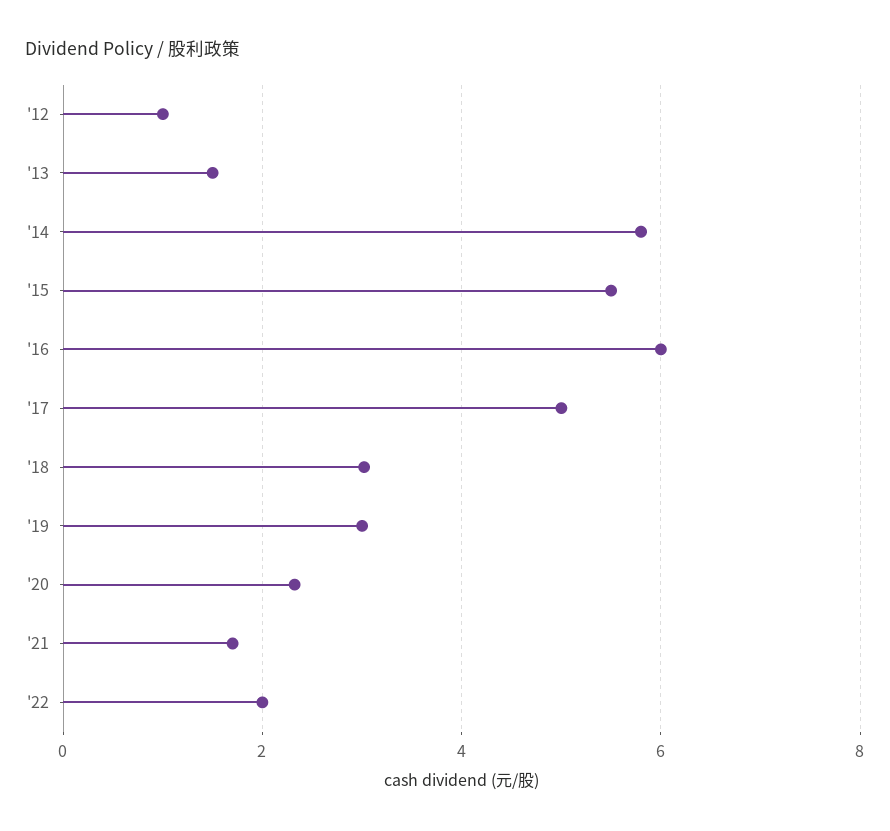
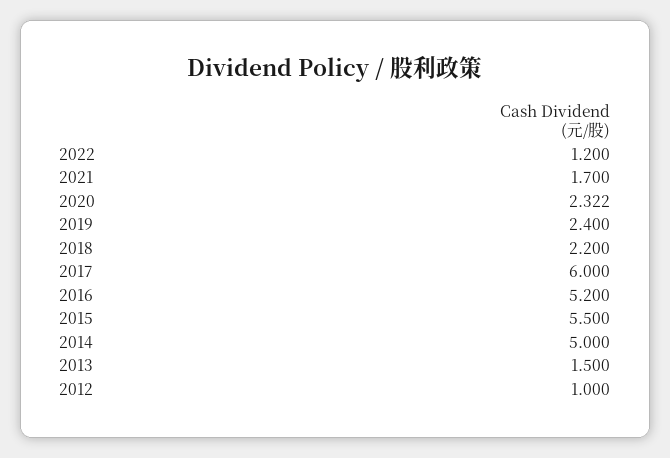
'14: 5.8 -> 5
'16: 6 -> 5.2
'17: 5 -> 6
'18: 3 -> 2.2
'19: 3 -> 2.4
'22: 2 -> 1.2

